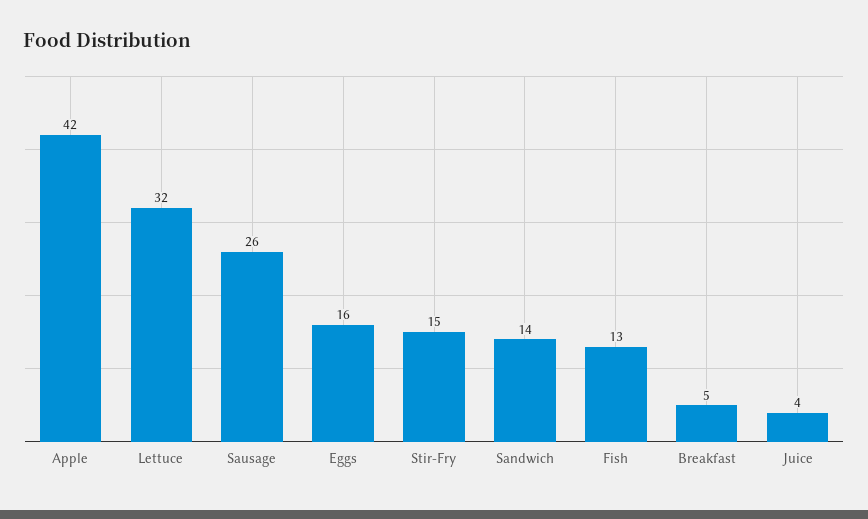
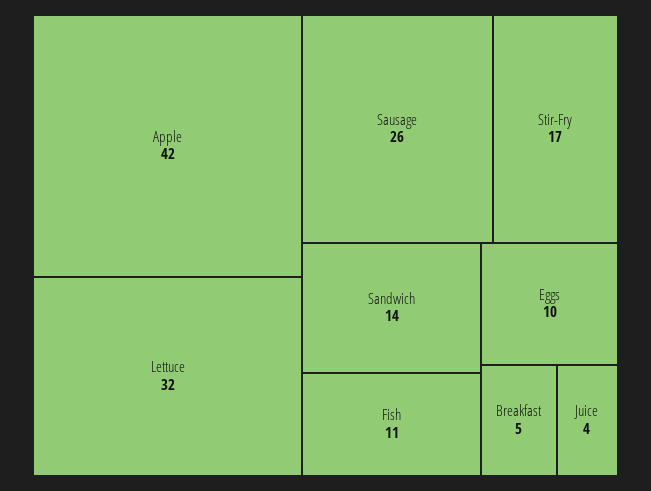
Eggs: 16 -> 10
Stir-Fry: 15 -> 17
Fish: 13 -> 11

